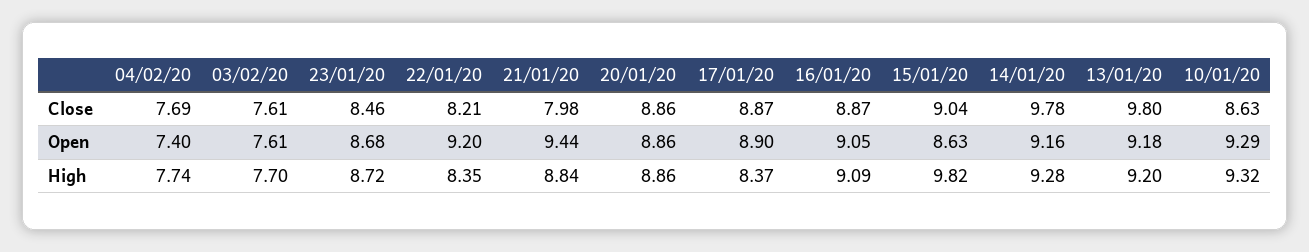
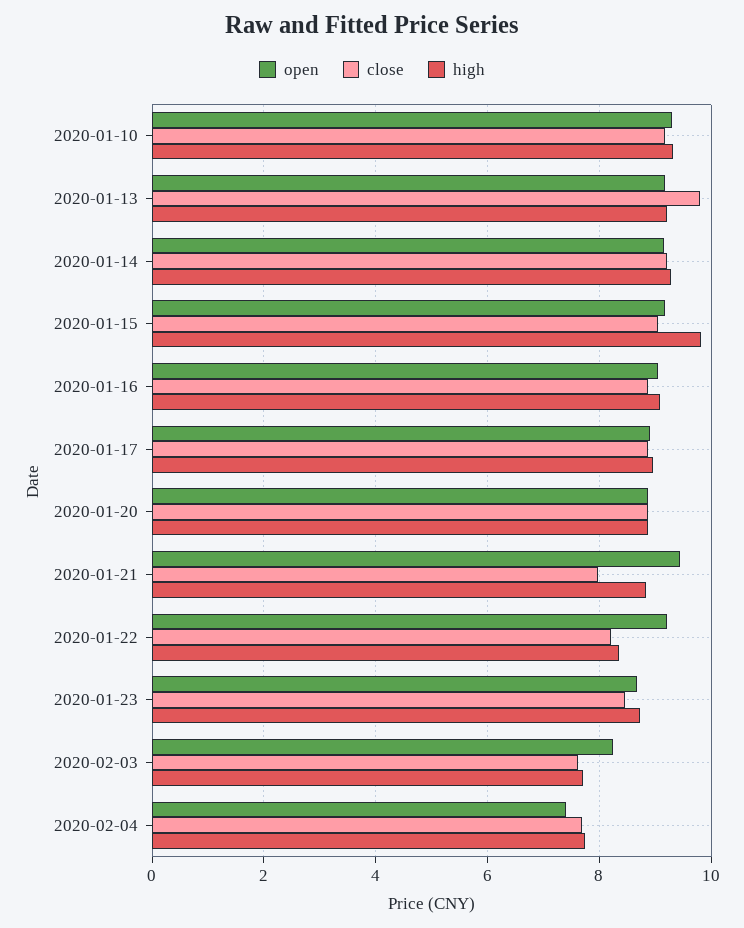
Close, 14/01/20: 9.78 -> 9.2
Close, 10/01/20: 8.63 -> 9.2
Open, 03/02/20: 7.61 -> 8.2
Open, 15/01/20: 8.63 -> 9.2
High, 17/01/20: 8.37 -> 9

